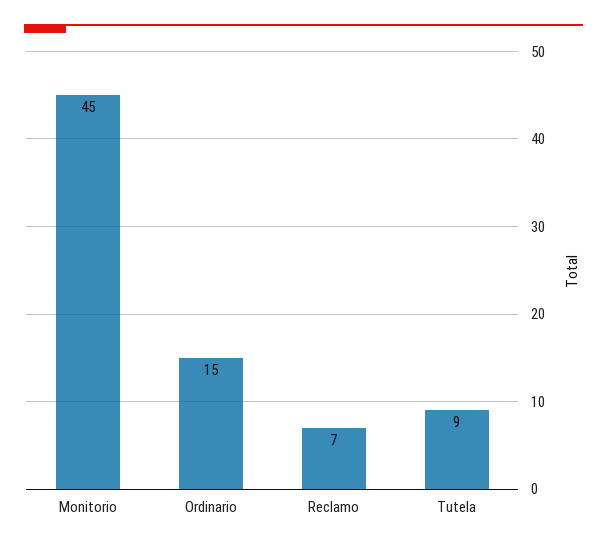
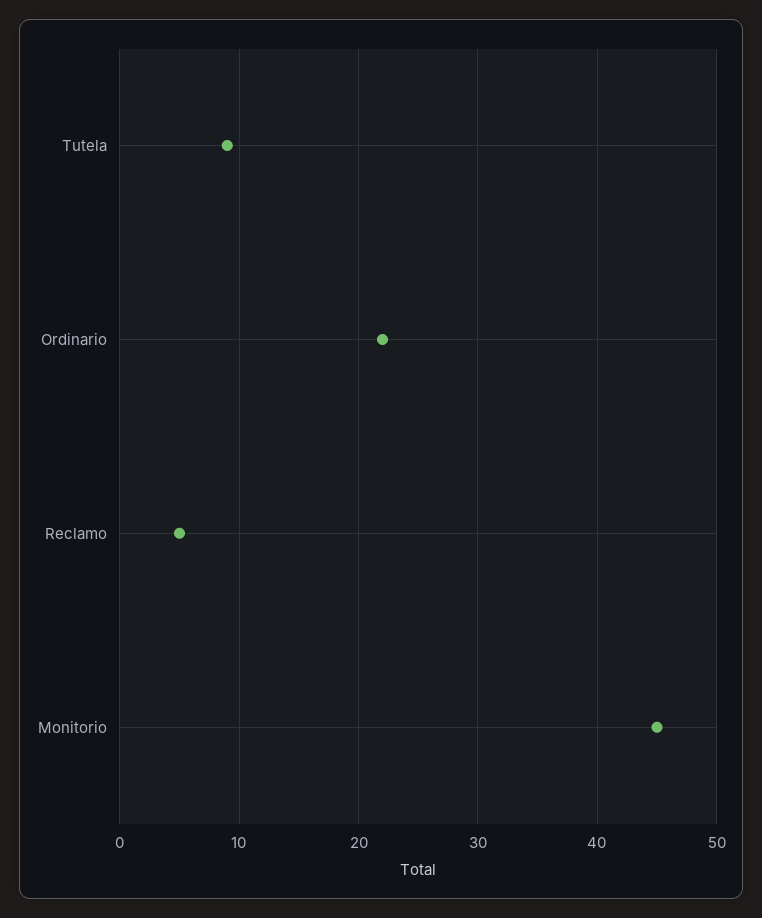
Ordinario: 15 -> 22
Reclamo: 7 -> 5

